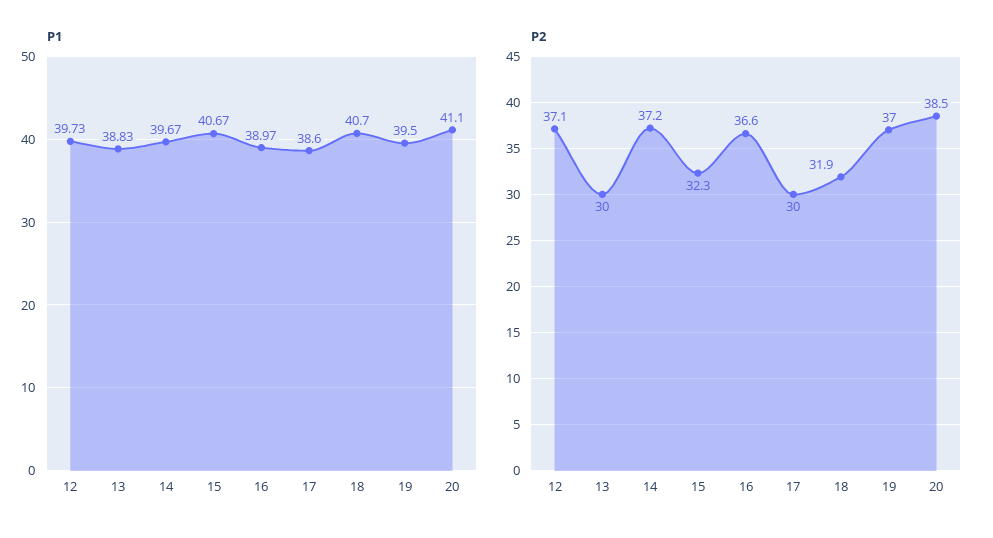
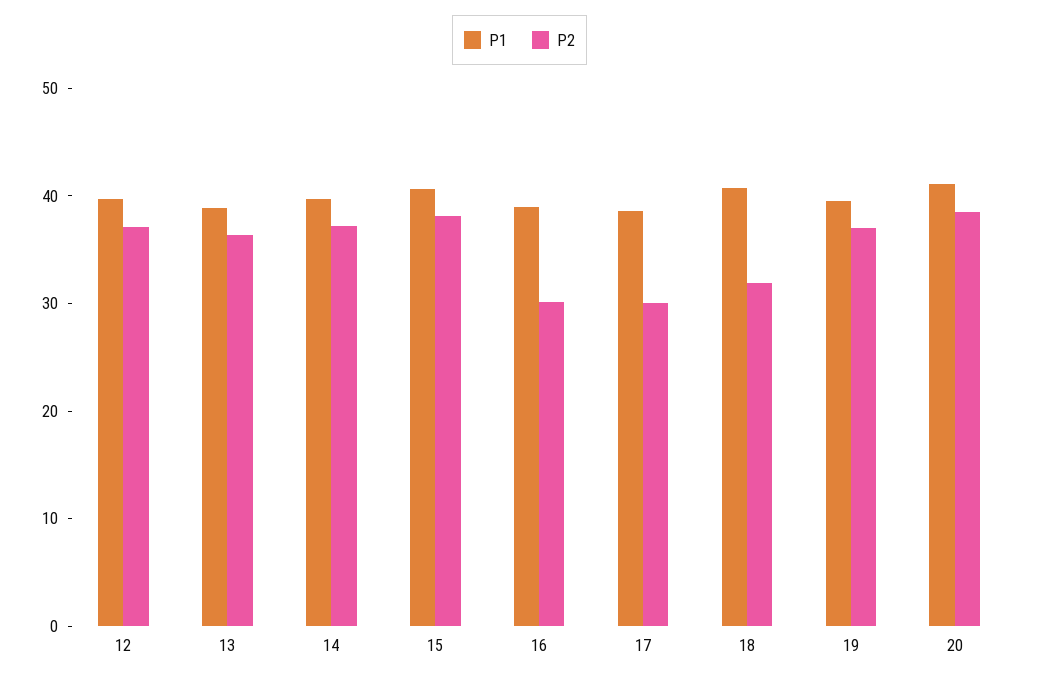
P2, 13: 30 -> 36
P2, 15: 32.3 -> 38
P2, 16: 36.6 -> 30

